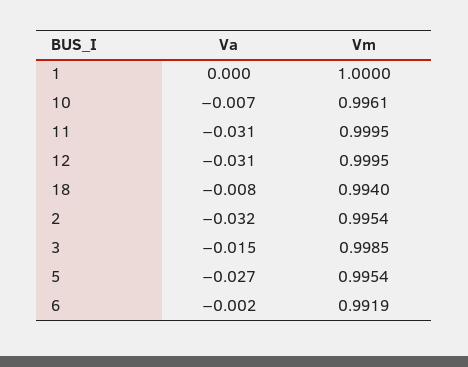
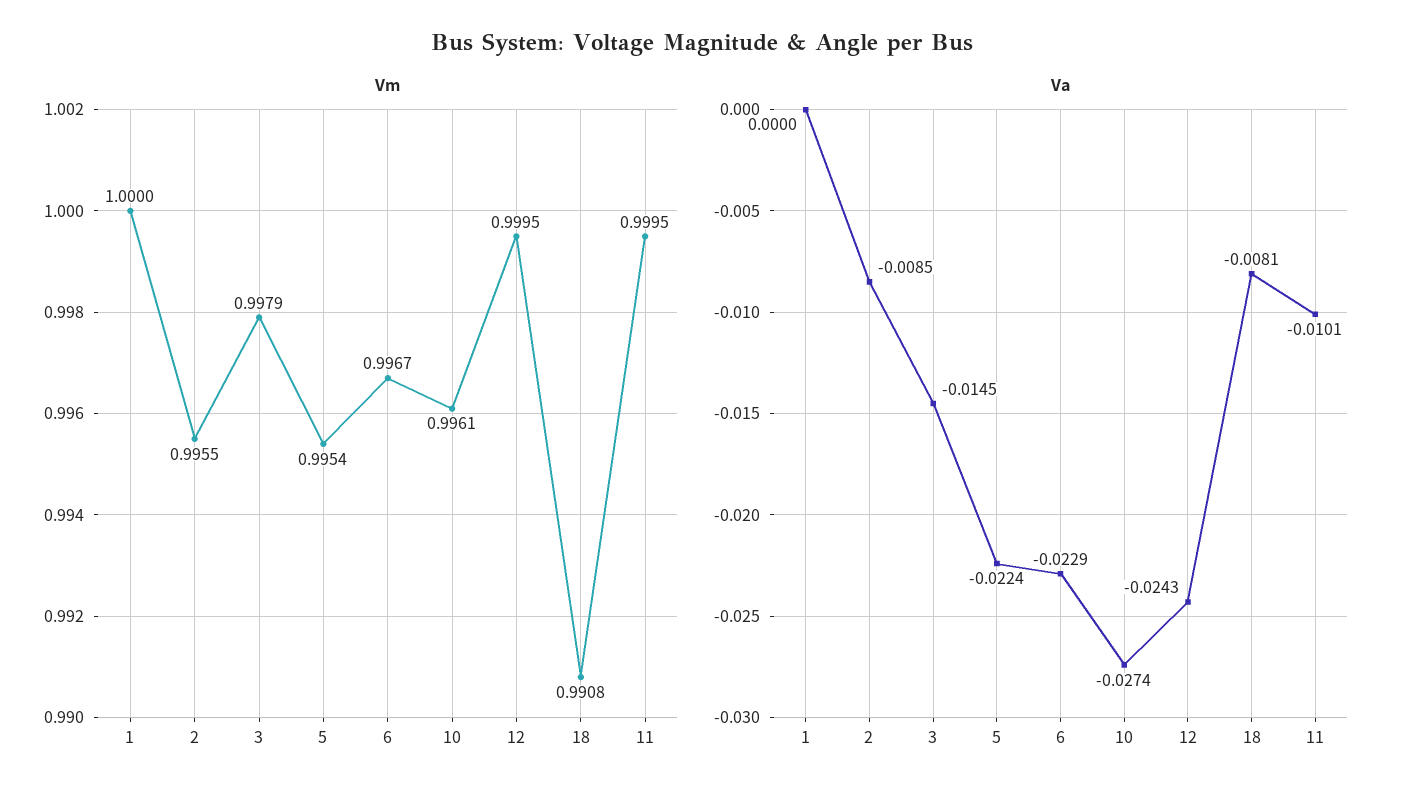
Va, 10: -0.007 -> -0.0274
Va, 11: -0.031 -> -0.0101
Va, 12: -0.031 -> -0.0243
Vm, 18: 0.994 -> 0.9908
Va, 2: -0.032 -> -0.0085
Vm, 2: 0.9954 -> 0.9955
Vm, 3: 0.9985 -> 0.9979
Va, 5: -0.027 -> -0.0224
Va, 6: -0.002 -> -0.0229
Vm, 6: 0.9919 -> 0.9967

